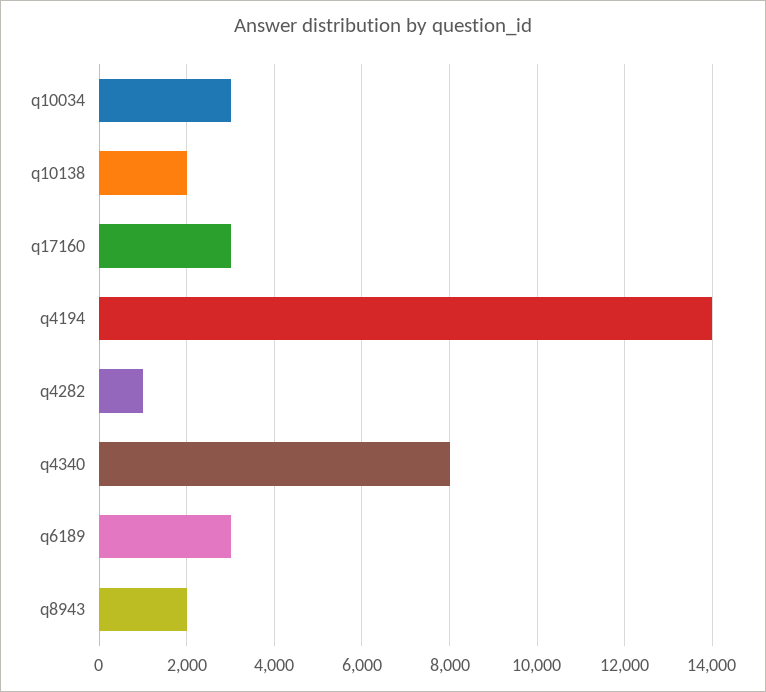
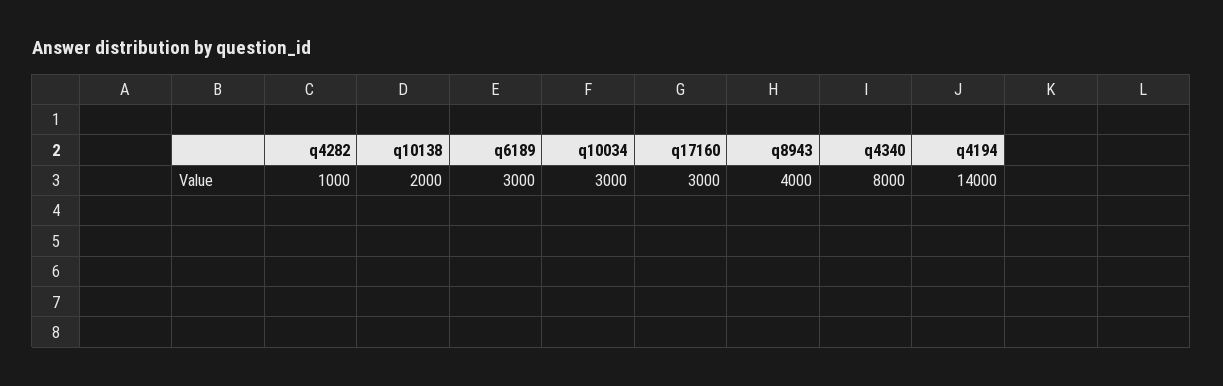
q8943: 2000 -> 4000

